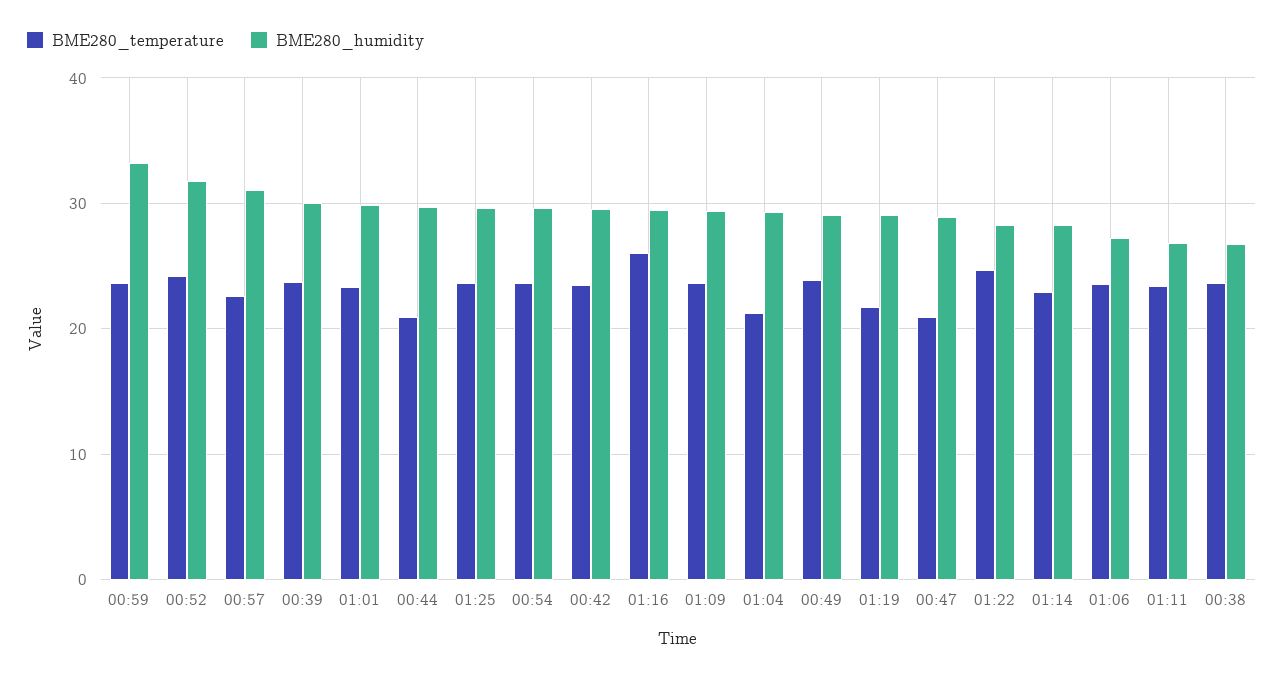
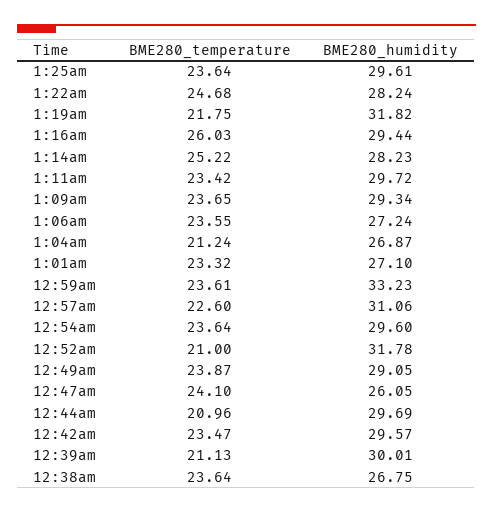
BME280_temperature, 00:52: 24 -> 21
BME280_temperature, 00:39: 24 -> 21.13
BME280_humidity, 01:01: 30 -> 27.1
BME280_humidity, 01:04: 29 -> 26.87
BME280_humidity, 01:19: 29 -> 31.82
BME280_temperature, 00:47: 21 -> 24.1
BME280_humidity, 00:47: 29 -> 26.05
BME280_temperature, 01:14: 23 -> 25.22
BME280_humidity, 01:11: 27 -> 29.72

